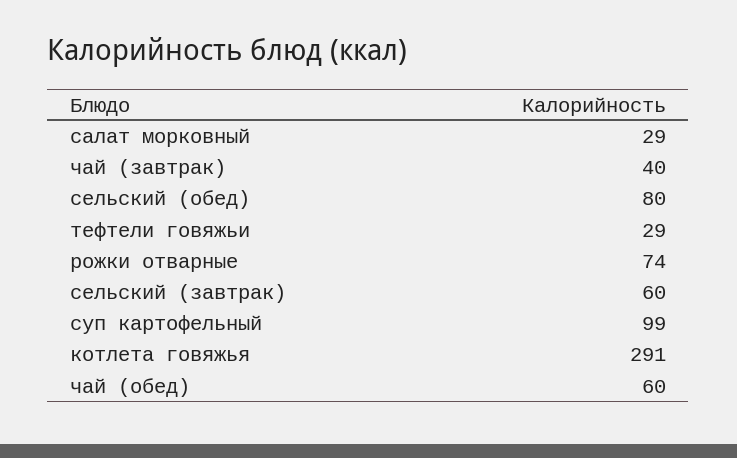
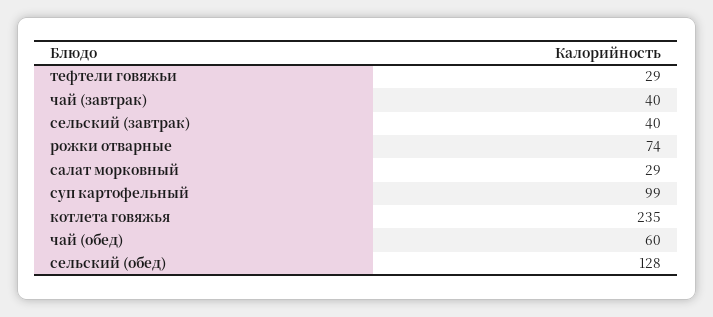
сельский (обед): 80 -> 128
сельский (завтрак): 60 -> 40
котлета говяжья: 291 -> 235

